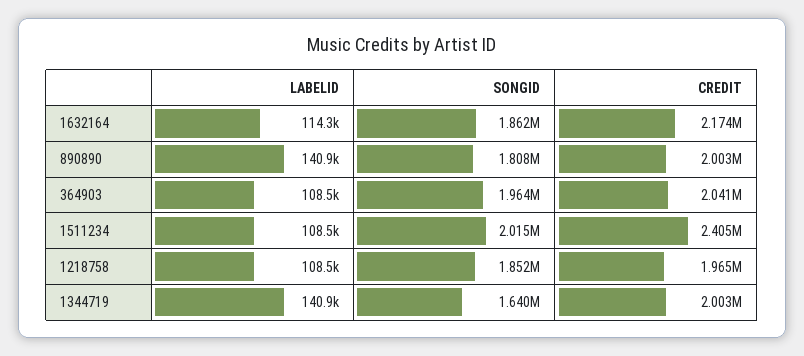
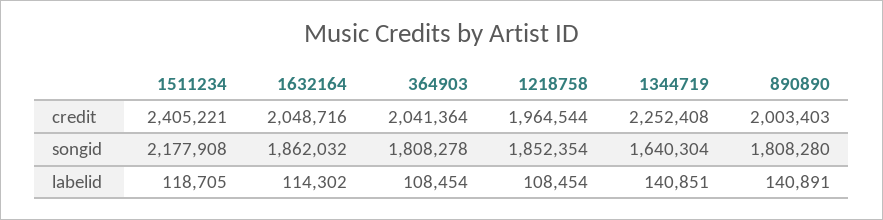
CREDIT, 1632164: 2174000 -> 2048716
SONGID, 364903: 1964000 -> 1808278
LABELID, 1511234: 108500 -> 118705
SONGID, 1511234: 2015000 -> 2177908
CREDIT, 1344719: 2003000 -> 2252408

